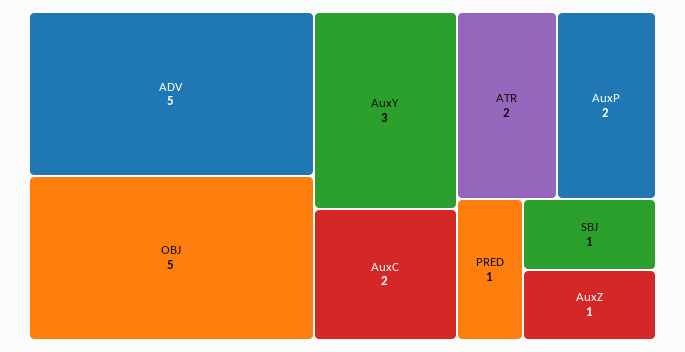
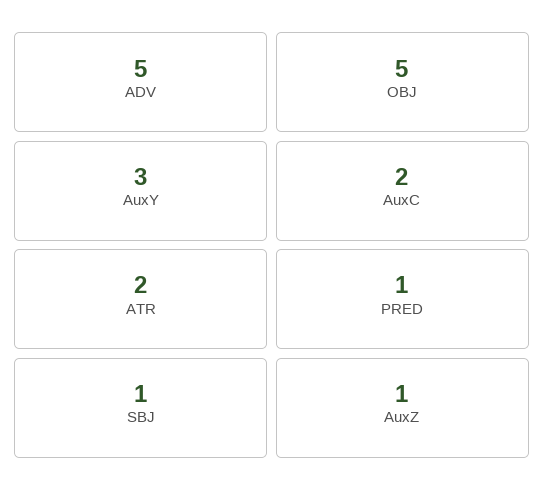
AuxP: 2 -> none

